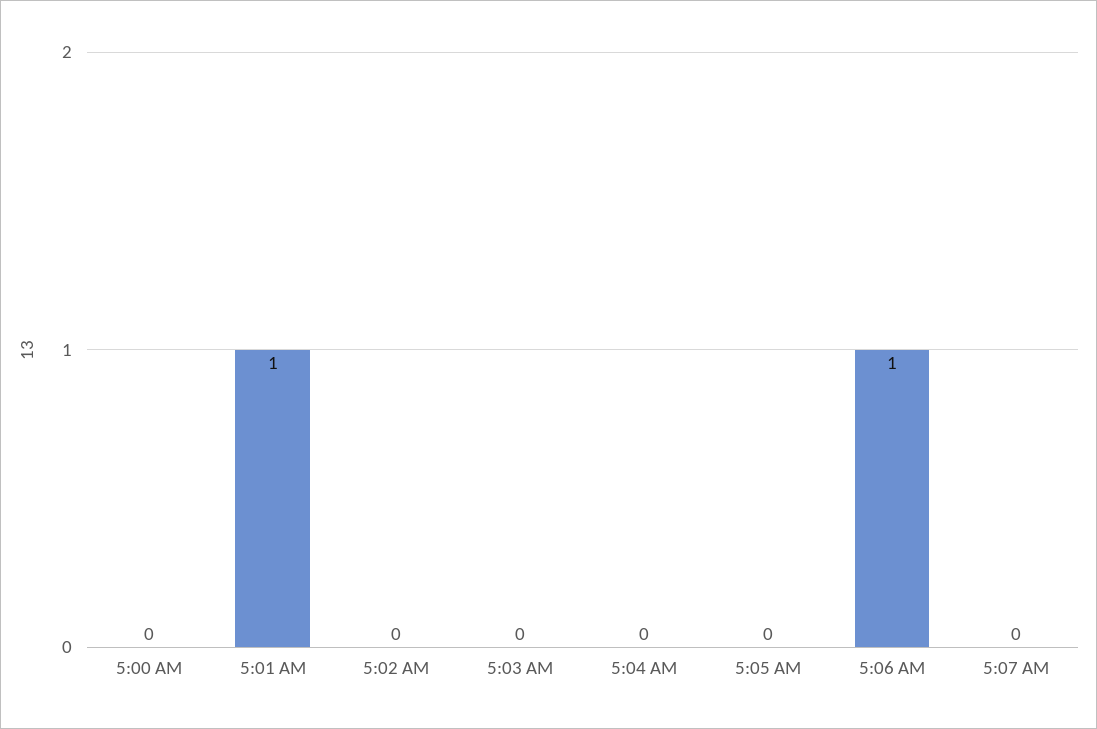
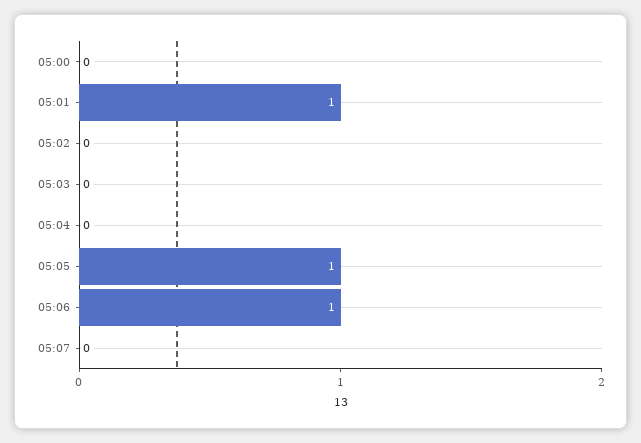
5:05 AM: 0 -> 1

